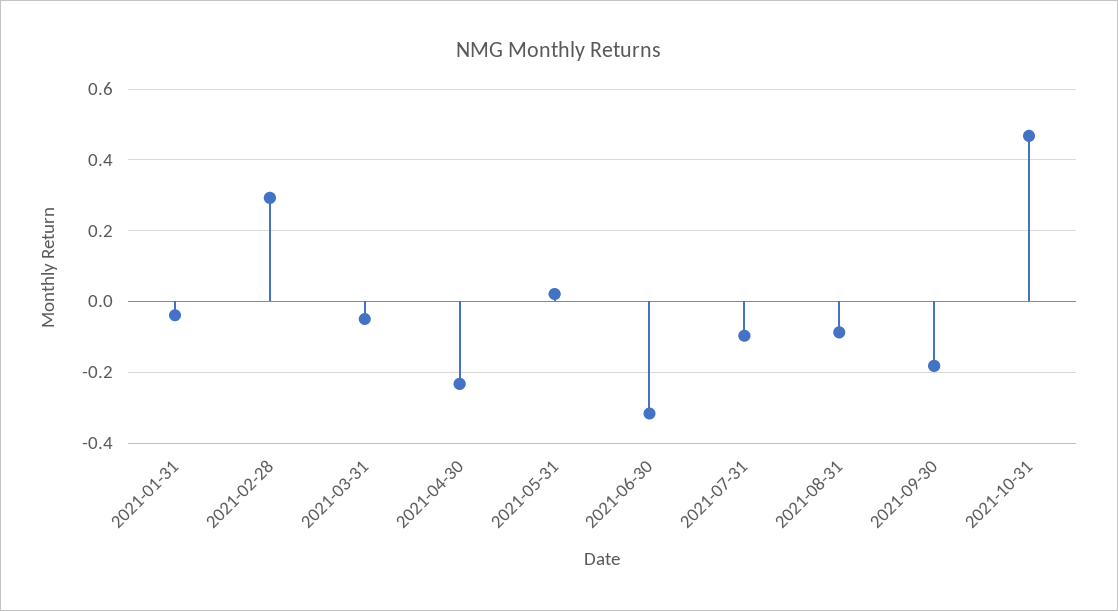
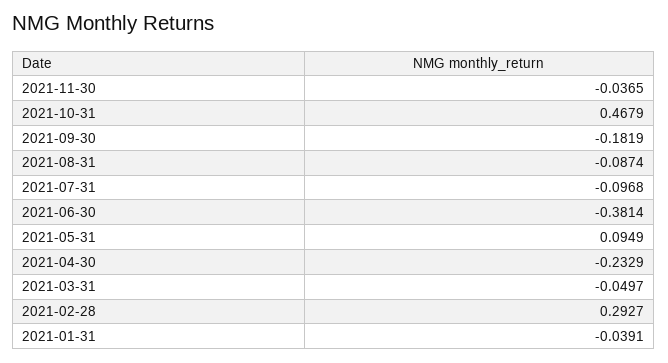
2021-05-31: 0.02 -> 0.0949
2021-06-30: -0.32 -> -0.3814
2021-11-30: none -> -0.0365

